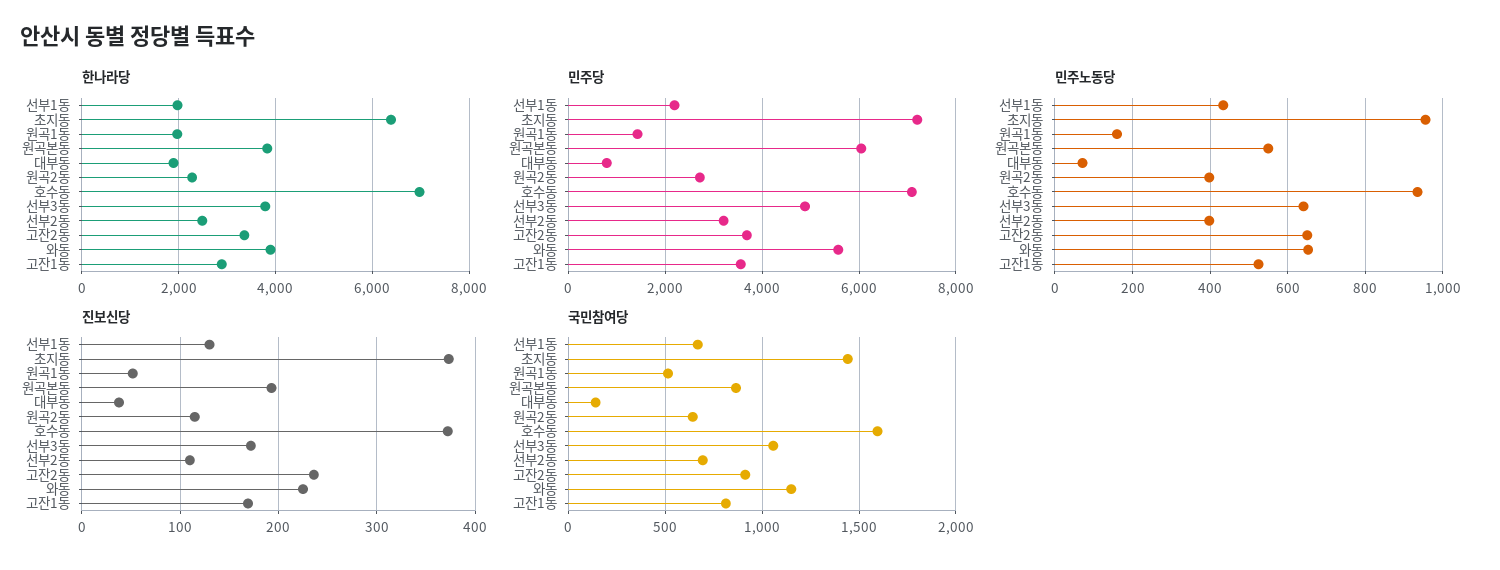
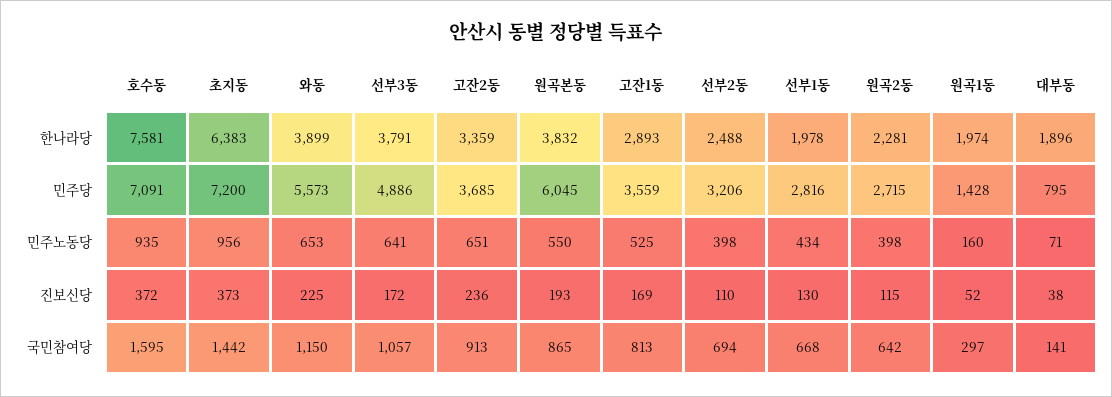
한나라당, 호수동: 7000 -> 7581
민주당, 선부1동: 2200 -> 2816
국민참여당, 원곡1동: 500 -> 297

